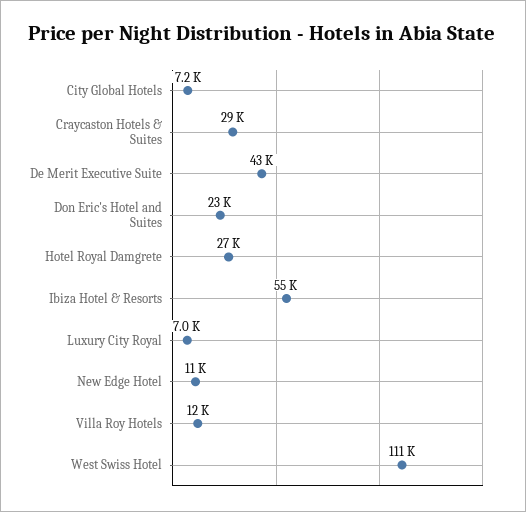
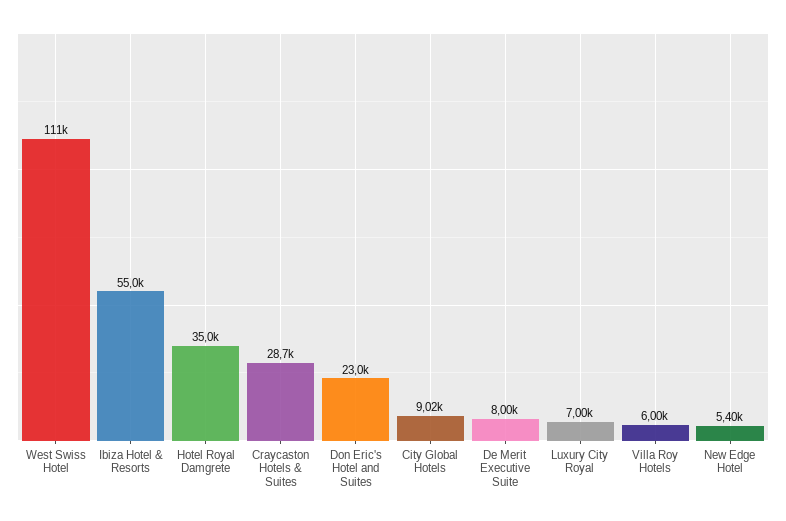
City Global Hotels: 7200 -> 9020
De Merit Executive Suite: 43000 -> 8000
Hotel Royal Damgrete: 27000 -> 35000
New Edge Hotel: 11000 -> 5400
Villa Roy Hotels: 12000 -> 6000

